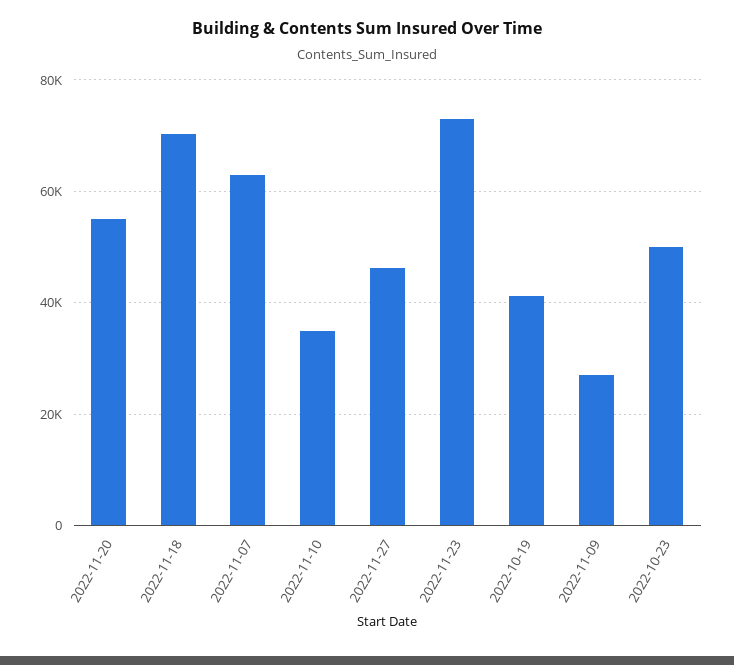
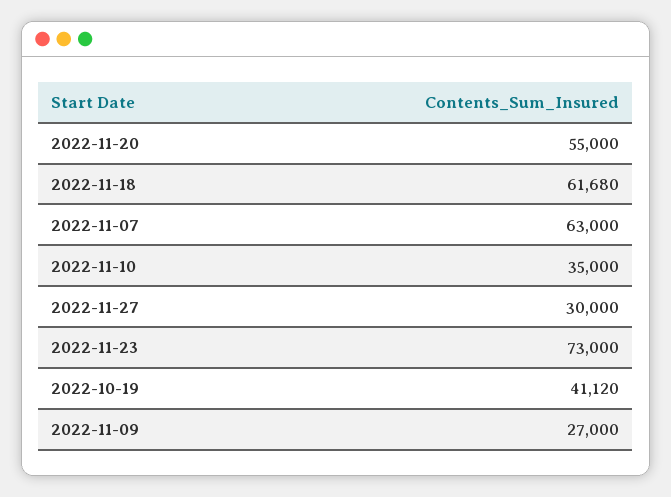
2022-11-18: 70000 -> 61680
2022-11-27: 46000 -> 30000
2022-10-23: 50000 -> none

